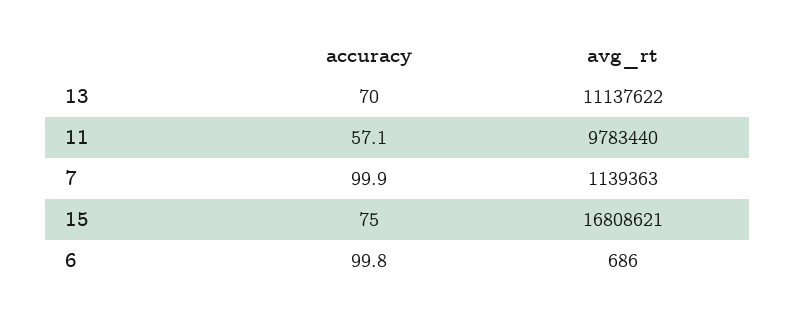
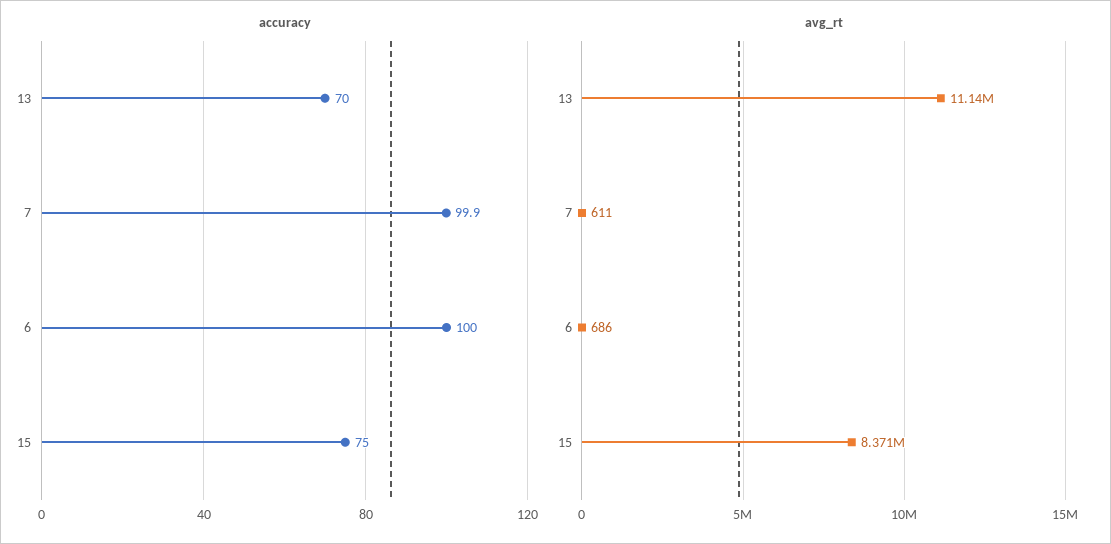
accuracy, 11: 57.1 -> none
avg_rt, 11: 9783440 -> none
avg_rt, 7: 1139363 -> 611
avg_rt, 15: 16808621 -> 8371000
accuracy, 6: 99.8 -> 100

